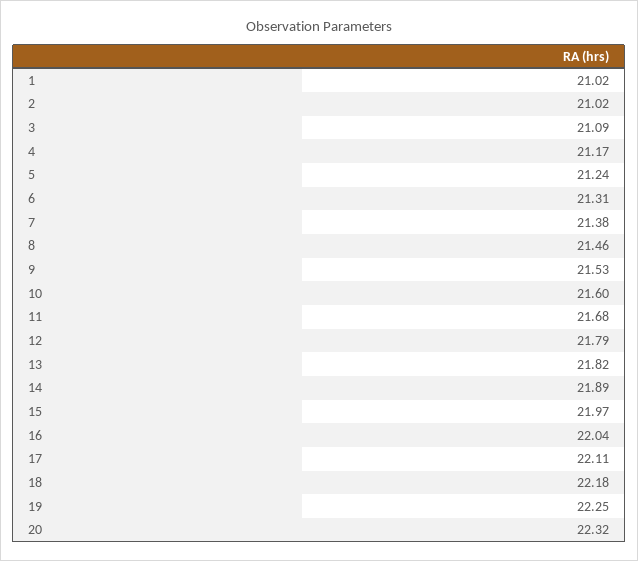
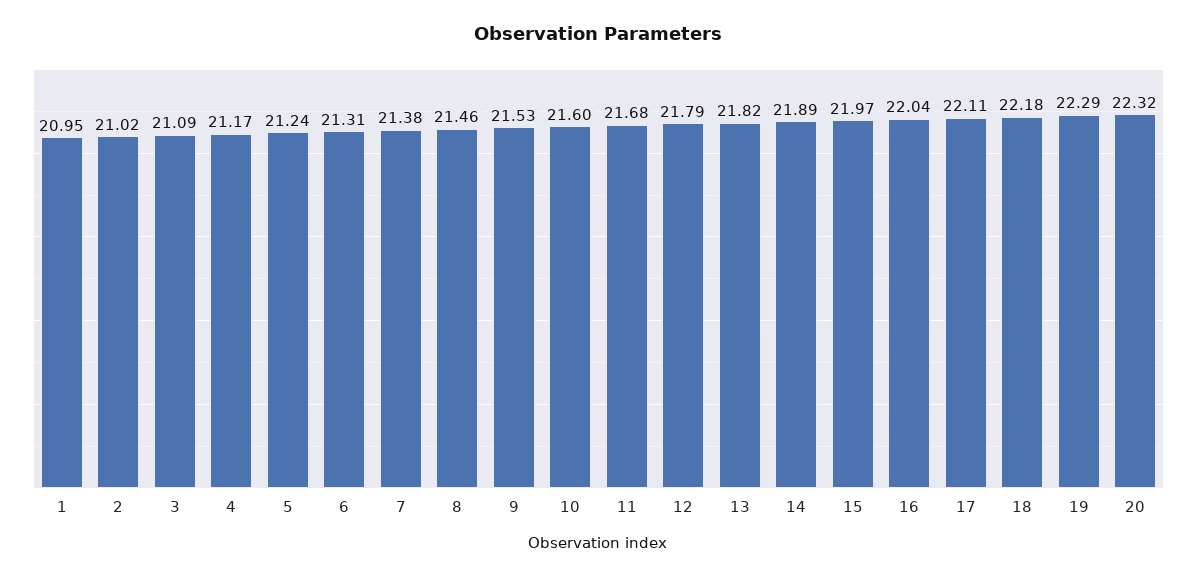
1: 21.02 -> 20.95
19: 22.25 -> 22.29

